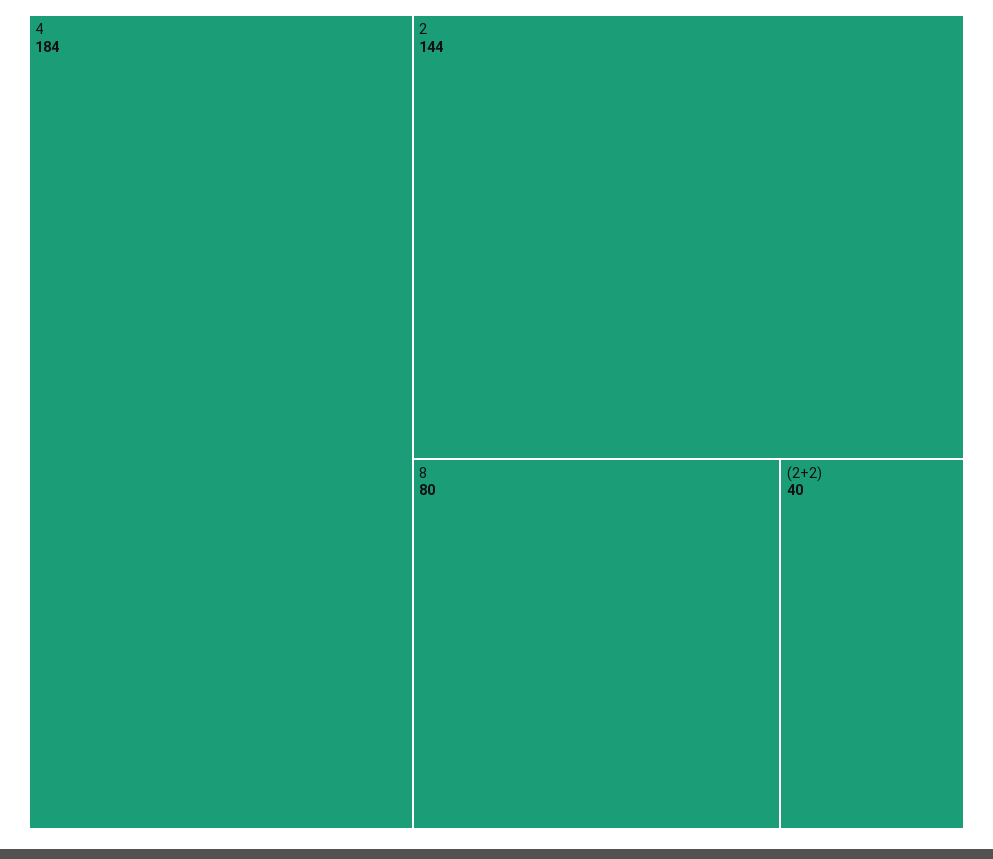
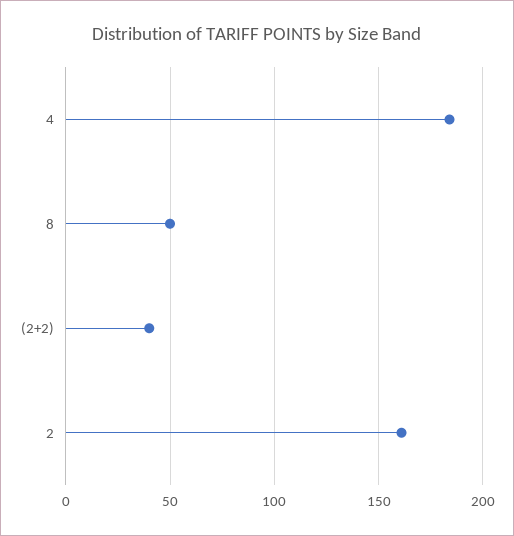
2: 144 -> 160
8: 80 -> 50

